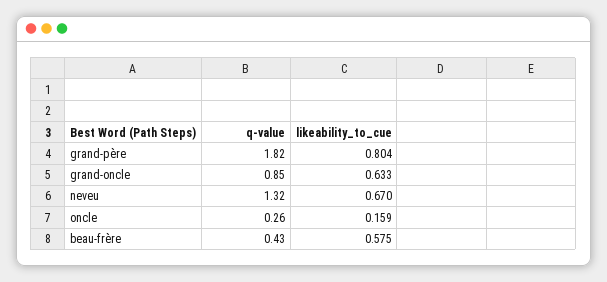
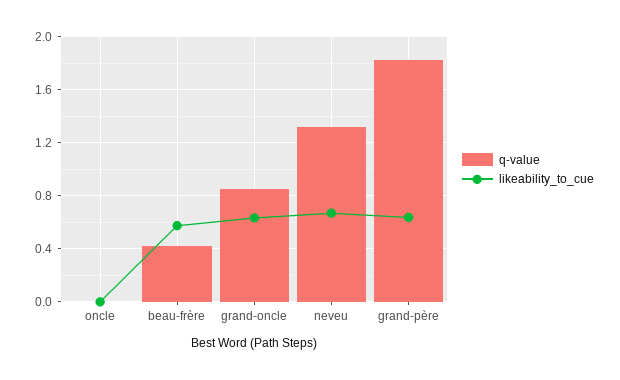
likeability_to_cue, grand-père: 0.804 -> 0.65
q-value, oncle: 0.26 -> 0
likeability_to_cue, oncle: 0.159 -> 0

